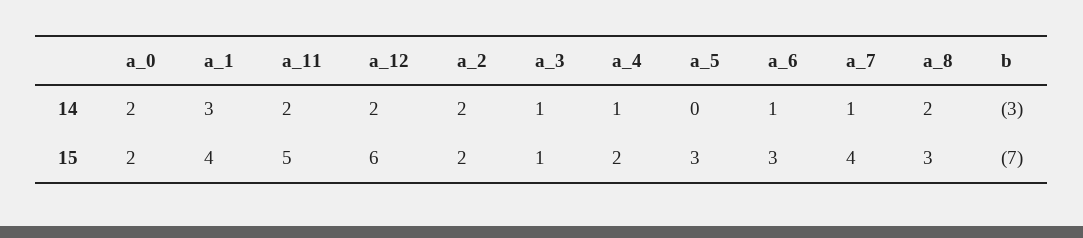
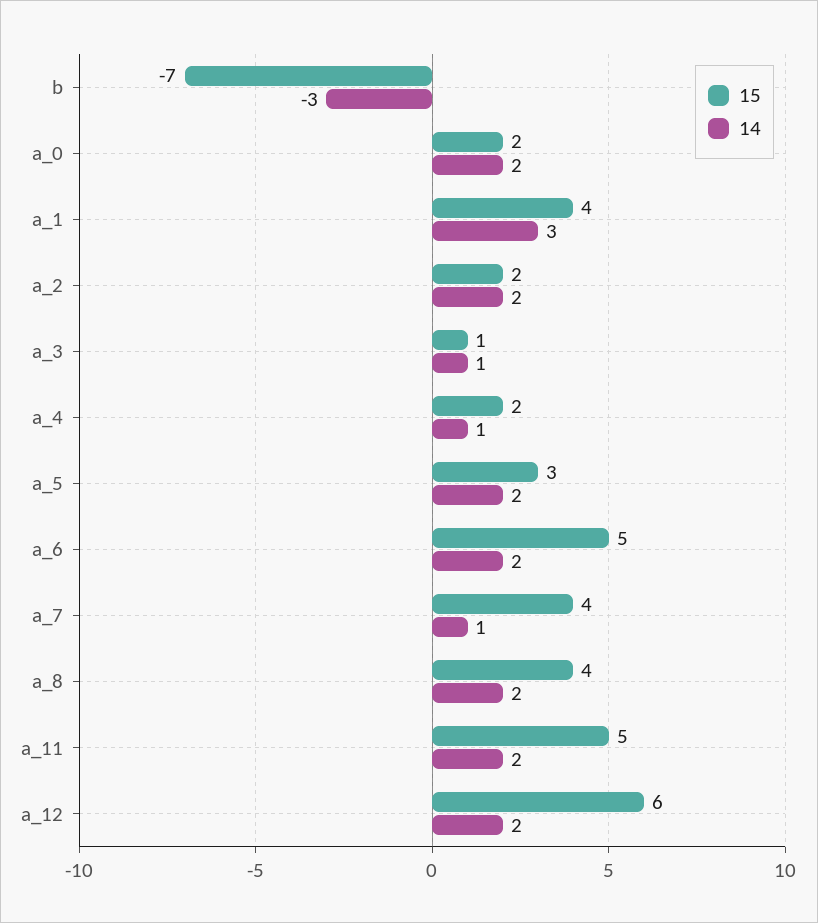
14, a_5: 0 -> 2
14, a_6: 1 -> 2
15, a_6: 3 -> 5
15, a_8: 3 -> 4

